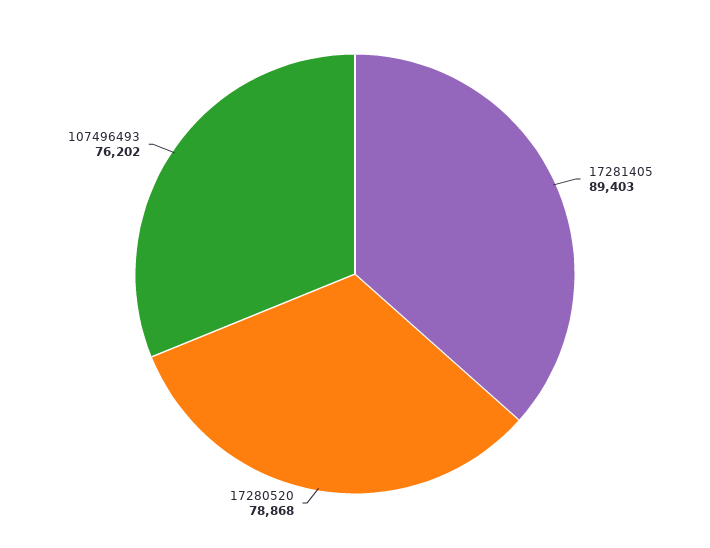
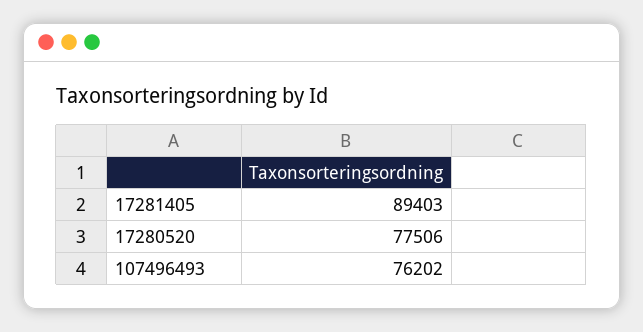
17280520: 78868 -> 77506

